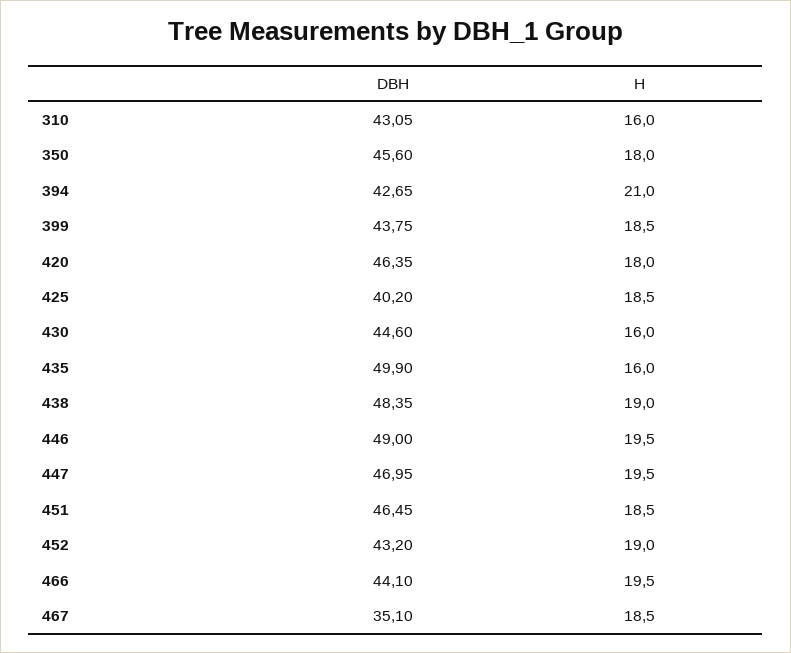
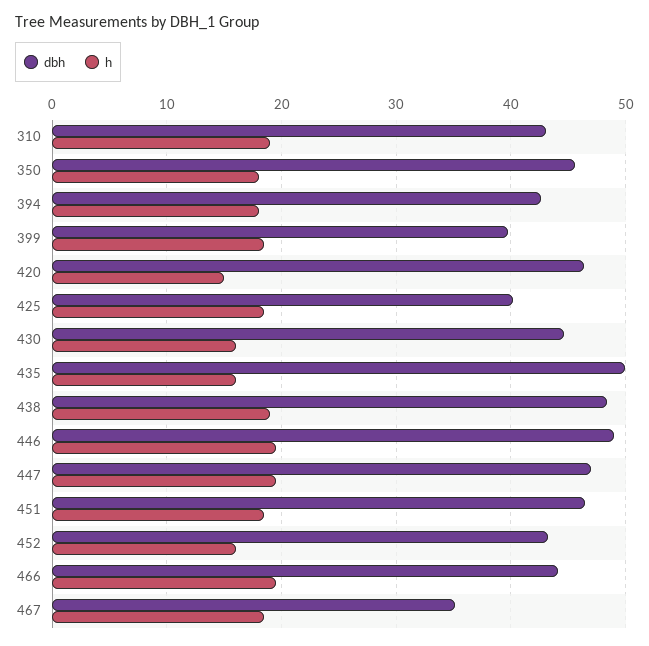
H, 310: 16 -> 19
H, 394: 21 -> 18
DBH, 399: 43.75 -> 40
H, 420: 18 -> 15
H, 452: 19 -> 16

